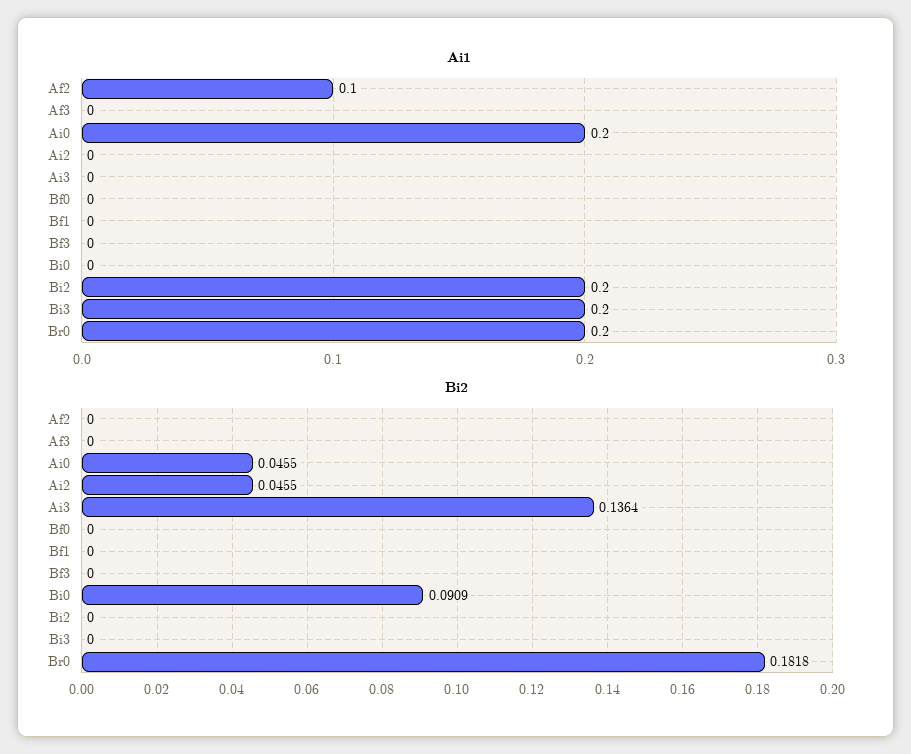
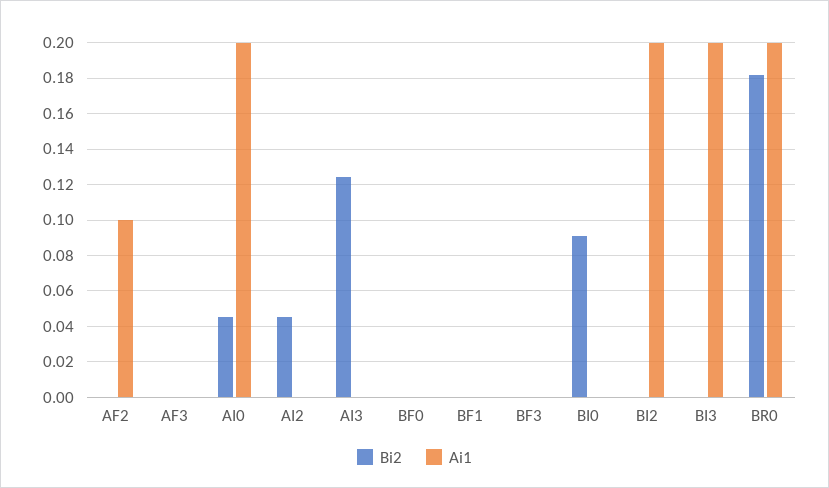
Bi2, Ai3: 0.1364 -> 0.125

